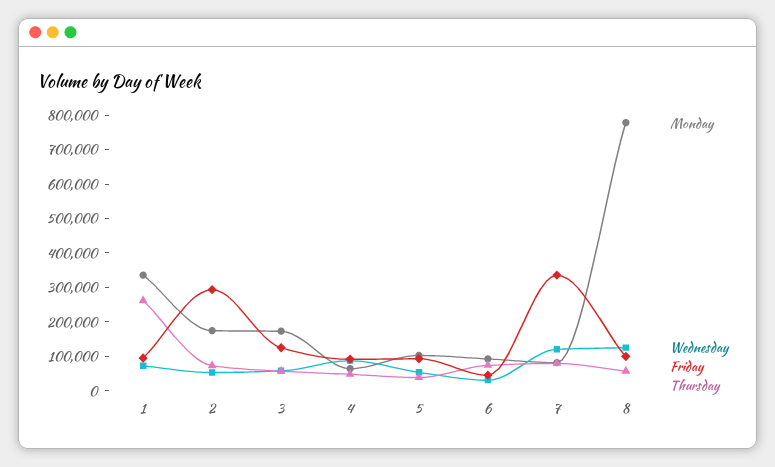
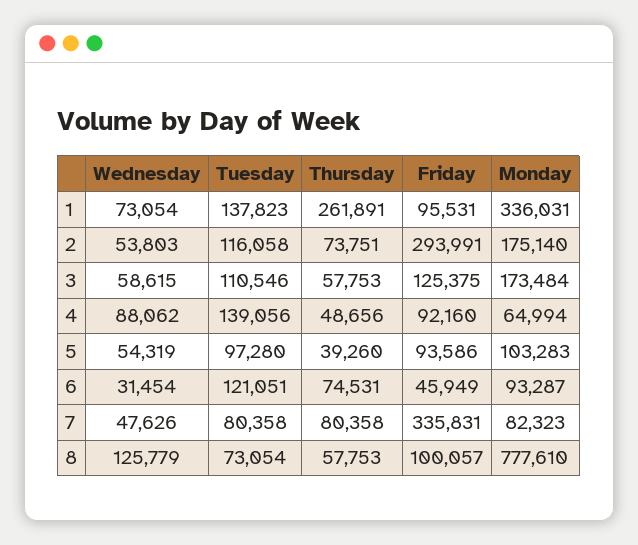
Wednesday, 7: 125000 -> 47626
Tuesday, 1: none -> 137823
Tuesday, 2: none -> 116058
Tuesday, 3: none -> 110546
Tuesday, 4: none -> 139056
Tuesday, 5: none -> 97280
Tuesday, 6: none -> 121051
Tuesday, 7: none -> 80358
Tuesday, 8: none -> 73054

